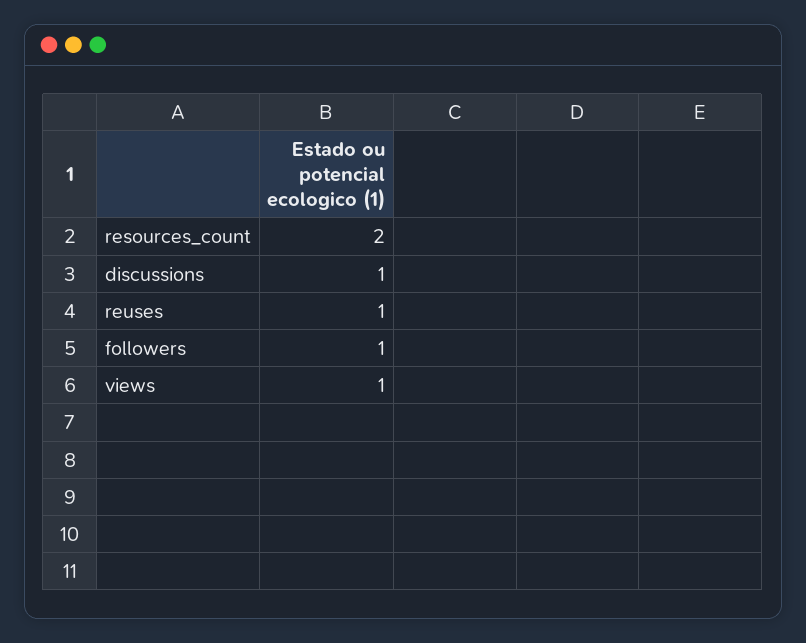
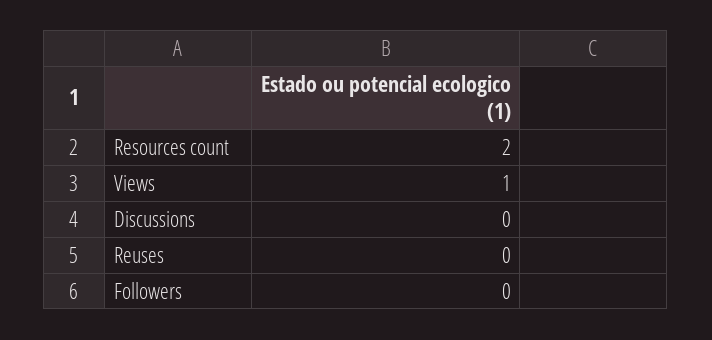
discussions: 1 -> 0
reuses: 1 -> 0
followers: 1 -> 0

